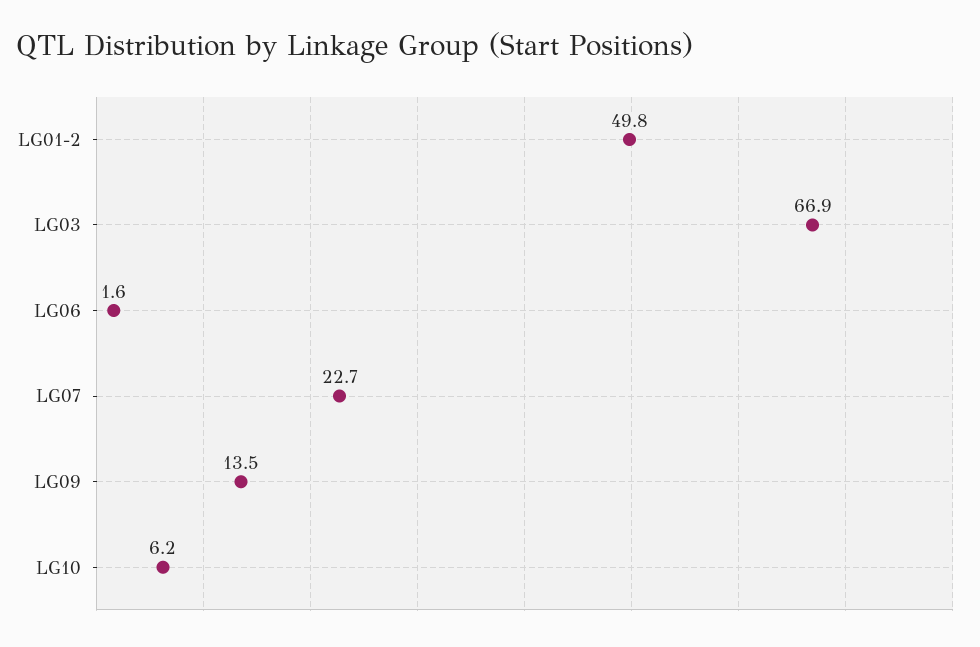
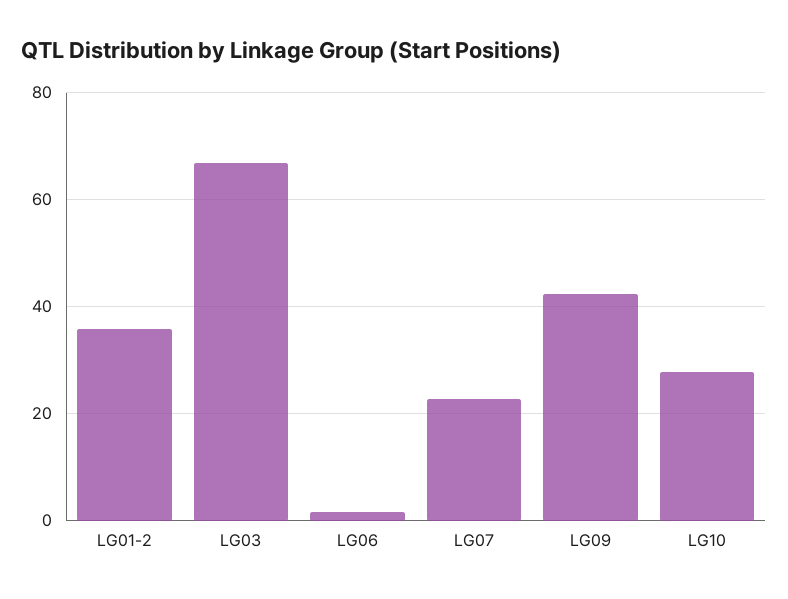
LG01-2: 49.8 -> 36
LG09: 13.5 -> 42
LG10: 6.2 -> 28

